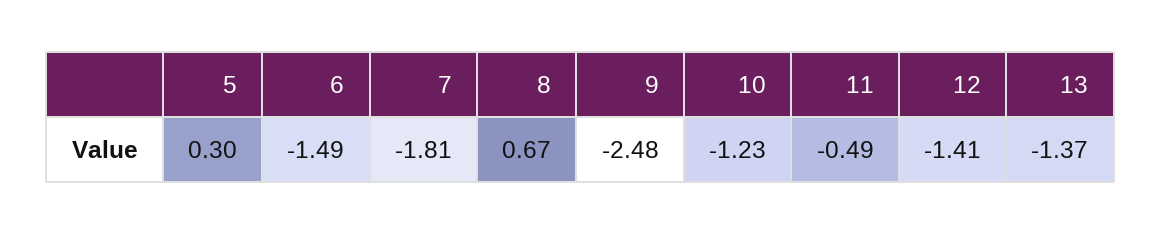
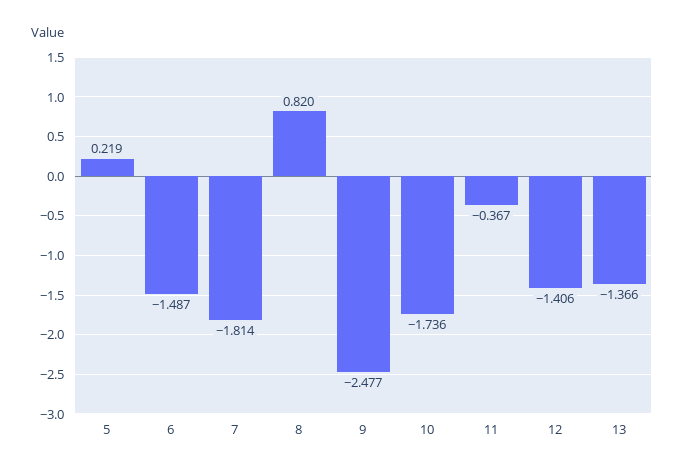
5: 0.3 -> 0.219
8: 0.67 -> 0.82
10: -1.23 -> -1.736
11: -0.49 -> -0.367

